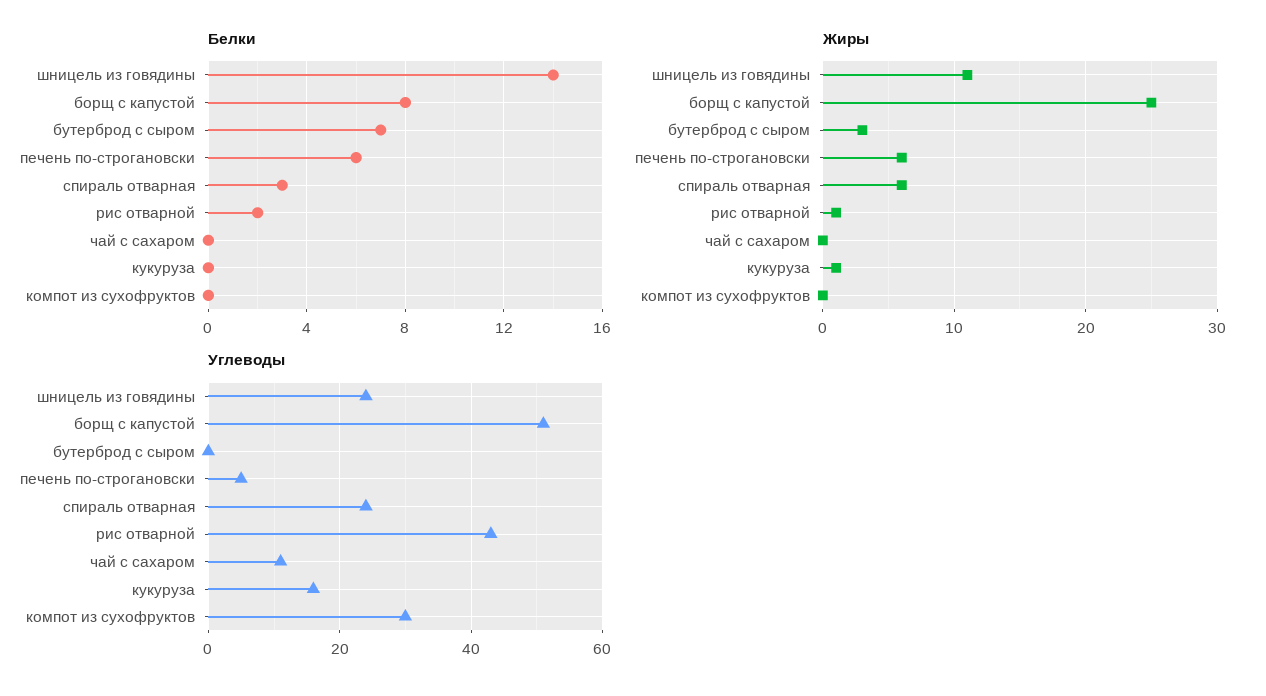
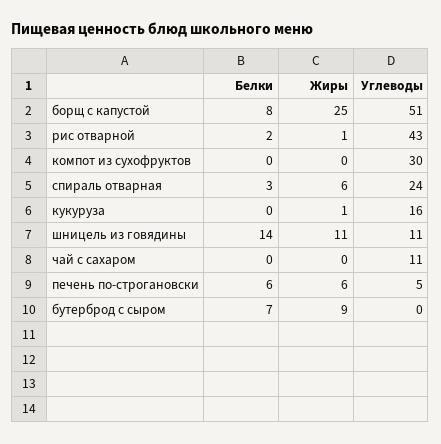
Жиры, бутерброд с сыром: 3 -> 9
Углеводы, шницель из говядины: 25 -> 11

